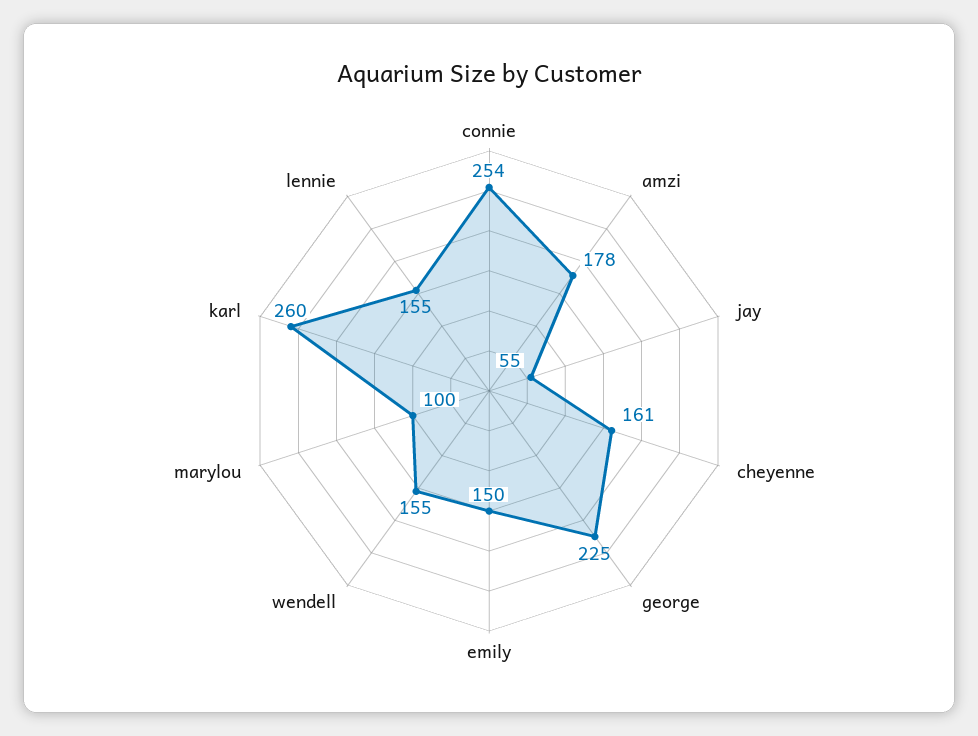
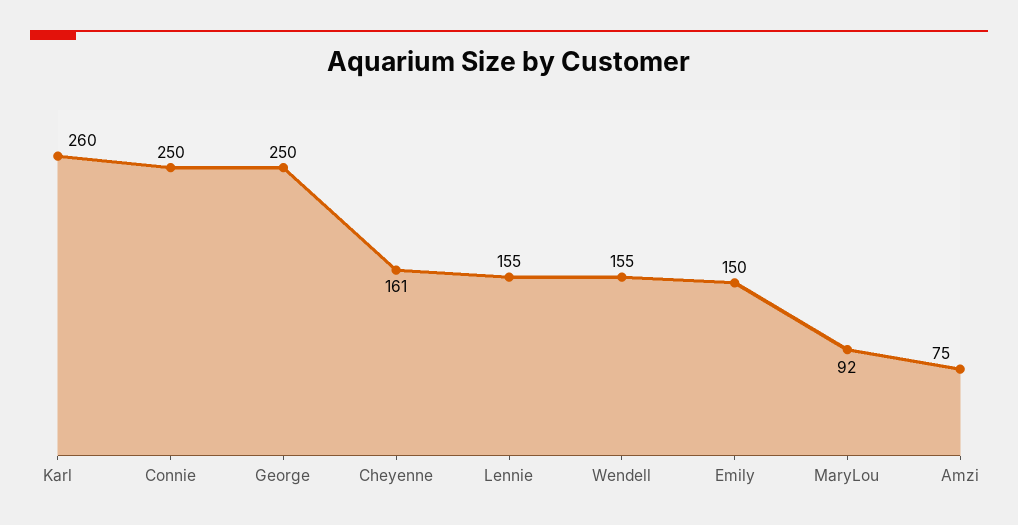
connie: 254 -> 250
amzi: 178 -> 75
jay: 55 -> none
george: 225 -> 250
marylou: 100 -> 92

